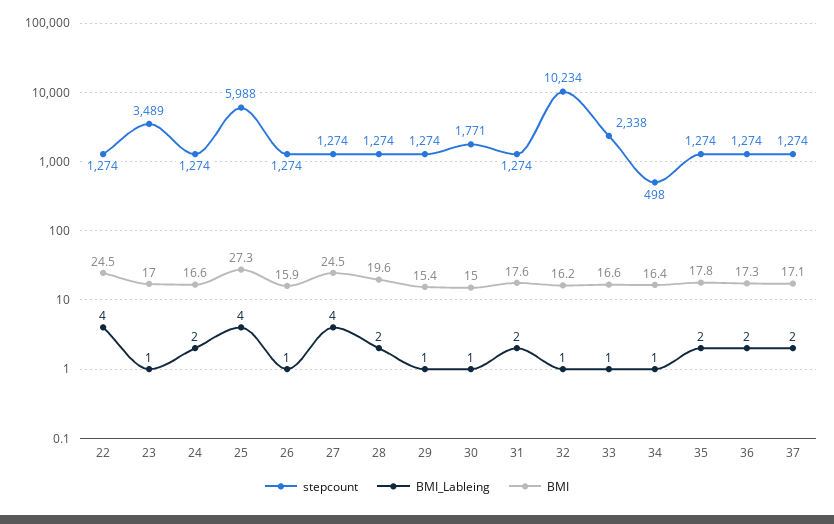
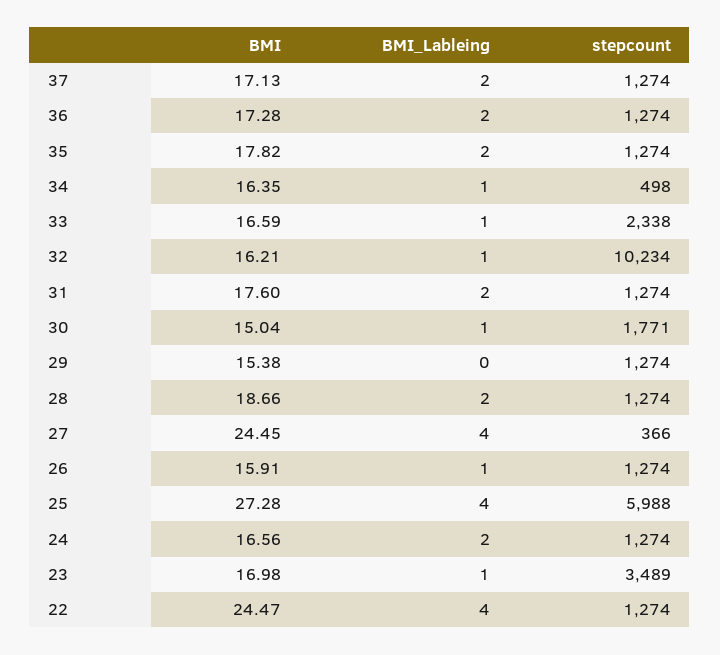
stepcount, 27: 1274 -> 366
BMI, 28: 19.6 -> 18.66
BMI_Lableing, 29: 1 -> 0

